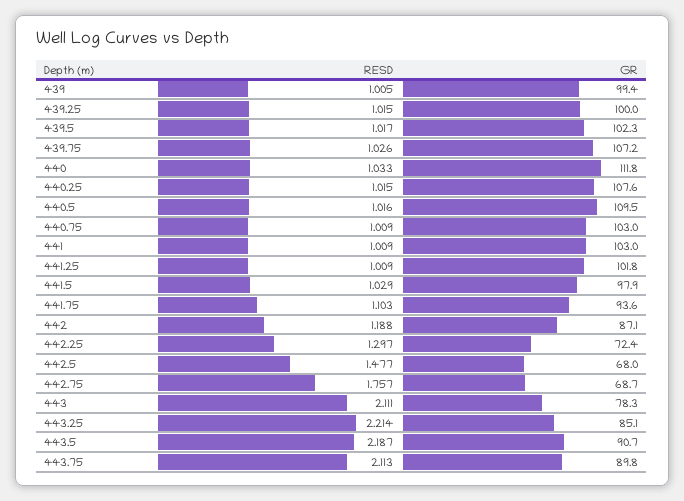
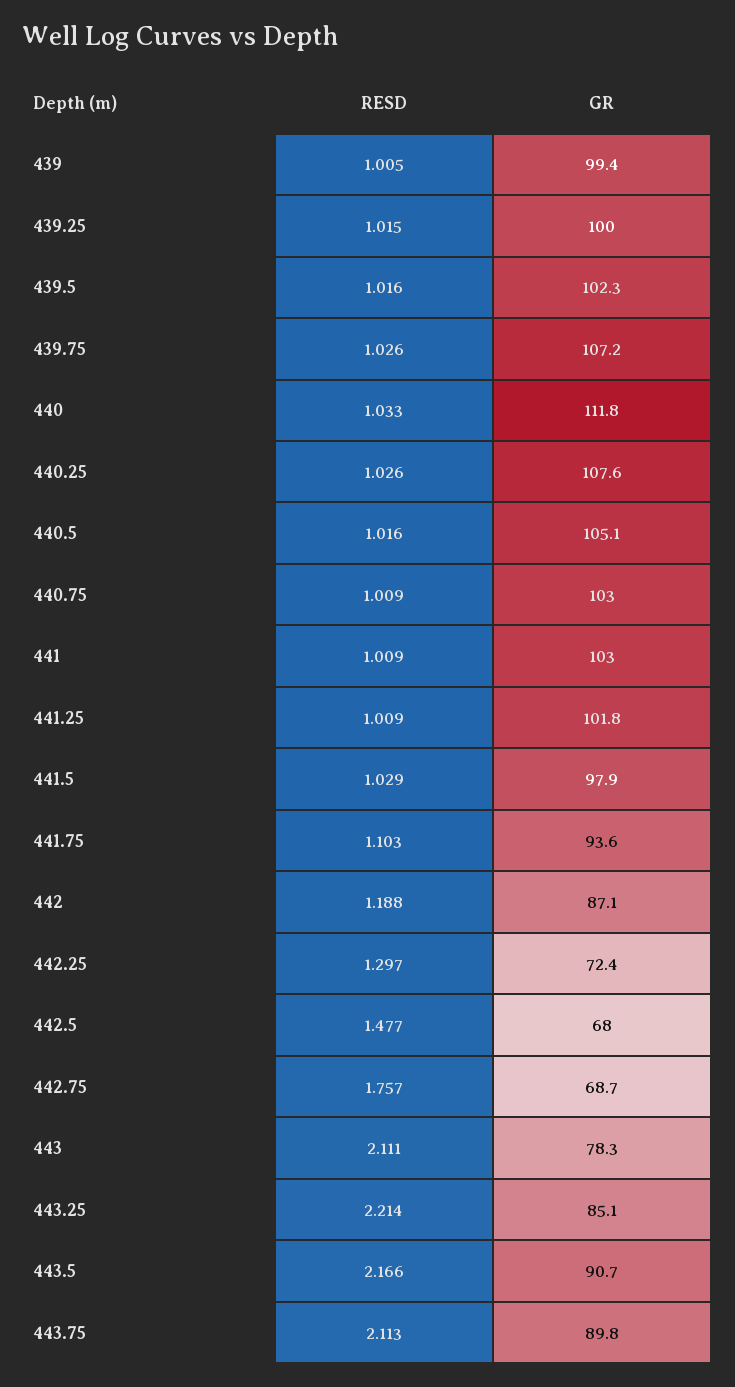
RESD, 439.5: 1.017 -> 1.016
RESD, 440.25: 1.015 -> 1.026
GR, 440.5: 109.5 -> 105.1
RESD, 443.5: 2.187 -> 2.166

